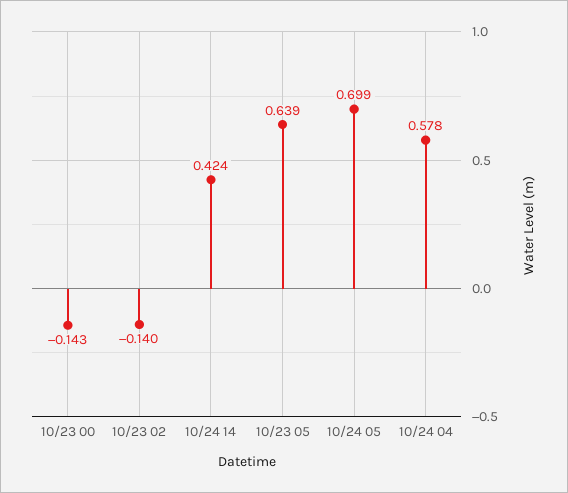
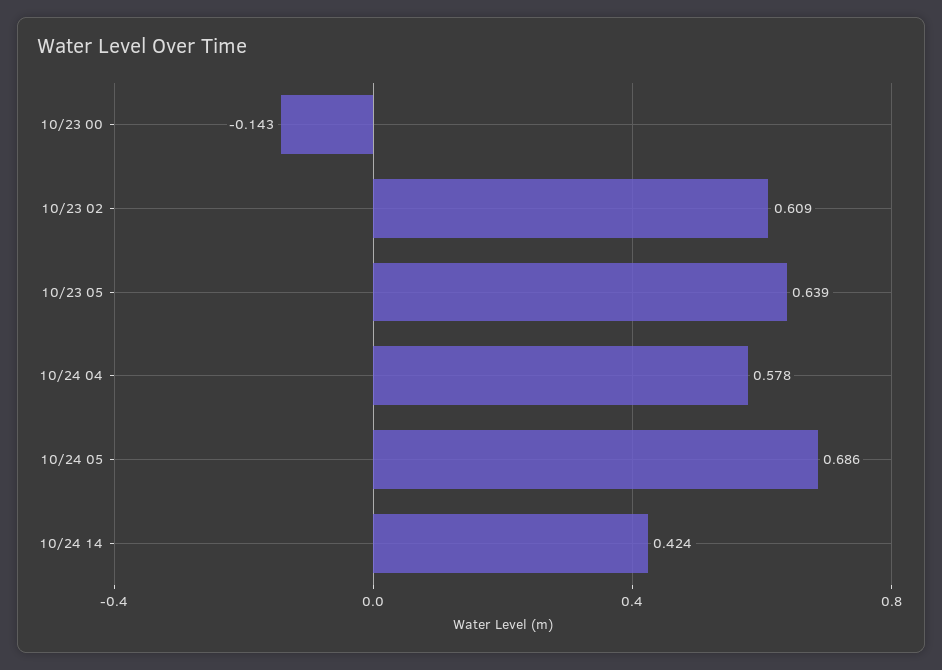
10/23 02: -0.14 -> 0.609
10/24 05: 0.699 -> 0.686

